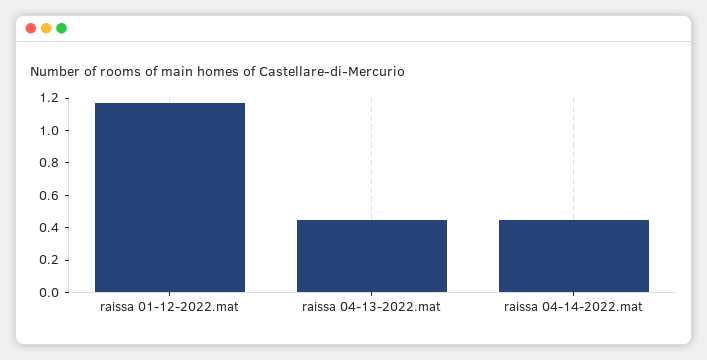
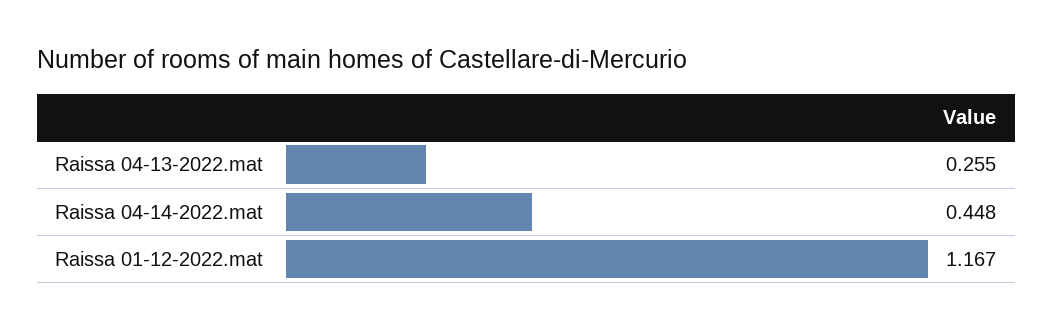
raissa 04-13-2022.mat: 0.45 -> 0.255

